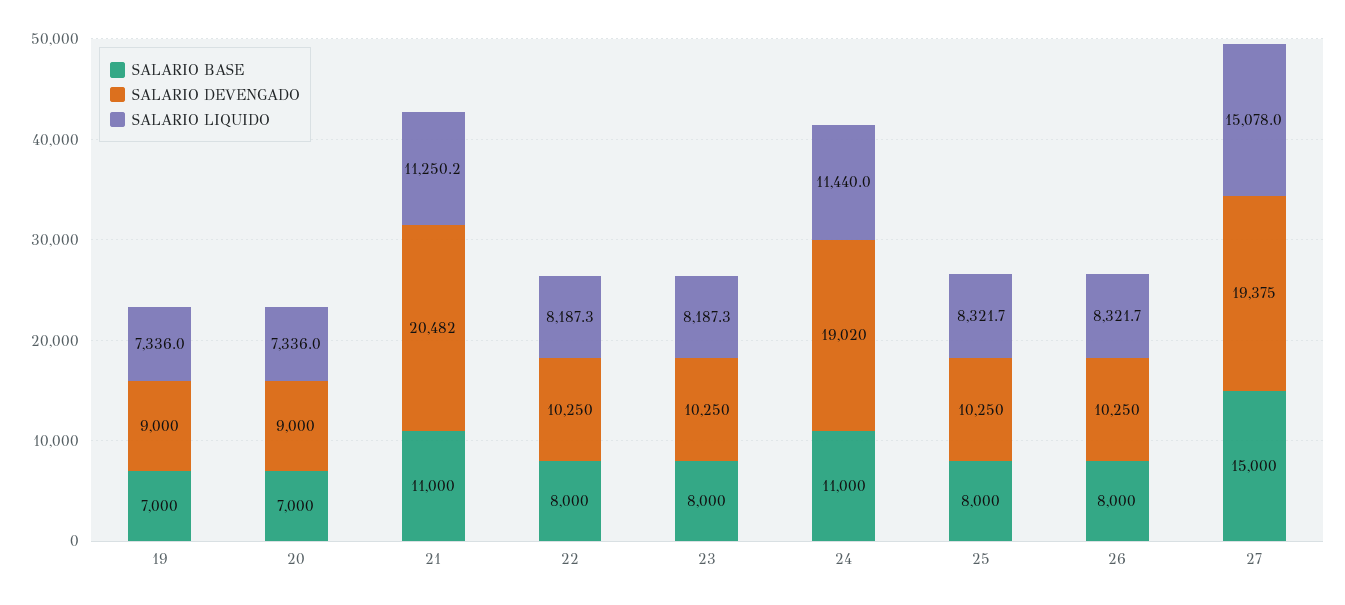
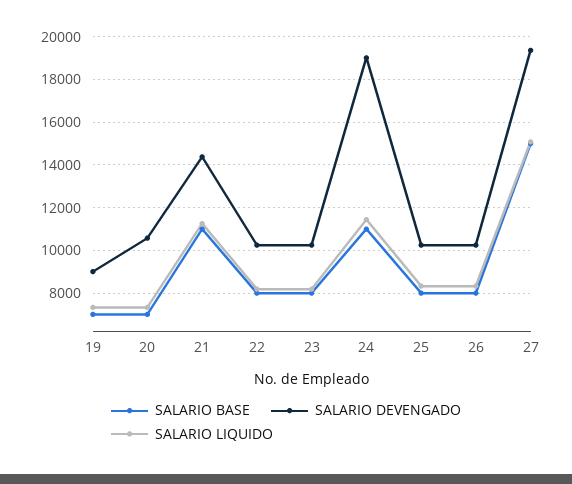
SALARIO DEVENGADO, 20: 9000 -> 10500
SALARIO DEVENGADO, 21: 20482 -> 14500

